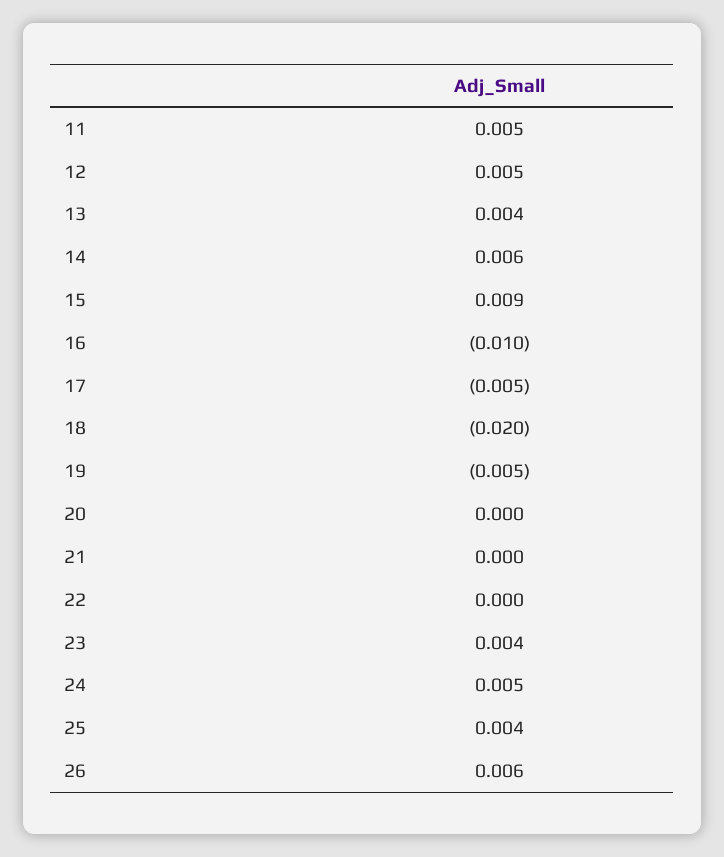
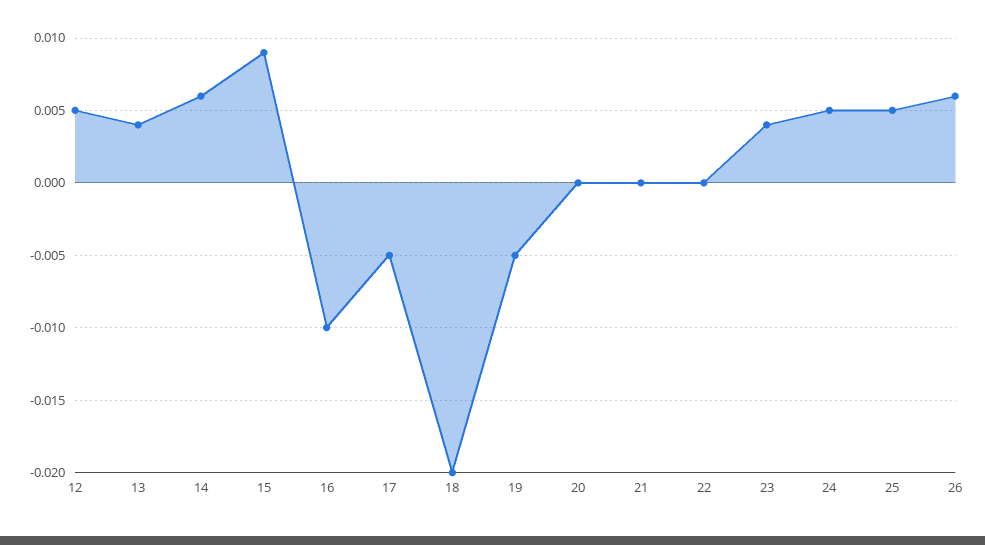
11: 0.005 -> none
25: 0.004 -> 0.005

